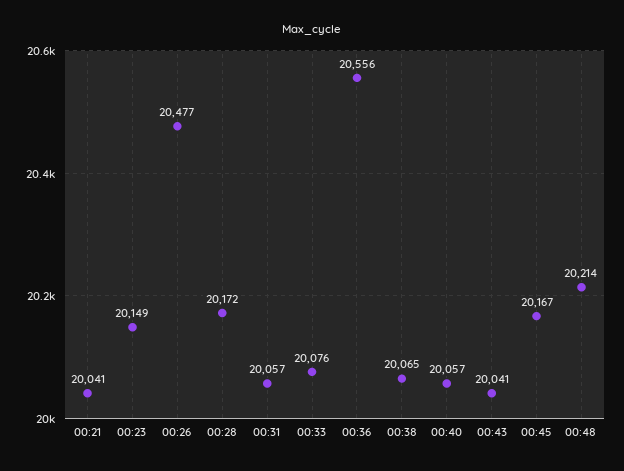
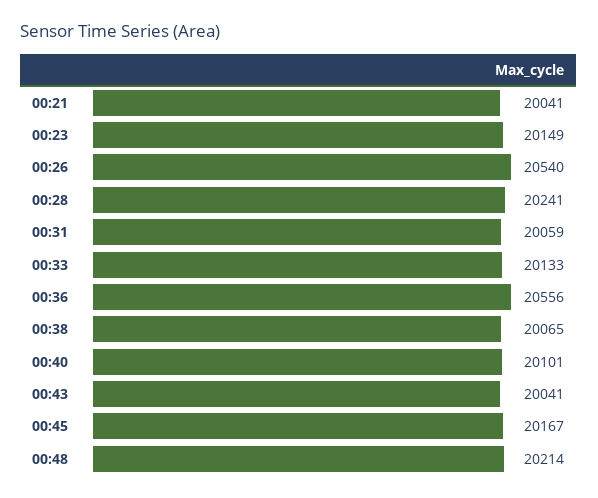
00:26: 20477 -> 20540
00:28: 20172 -> 20241
00:31: 20057 -> 20059
00:33: 20076 -> 20133
00:40: 20057 -> 20101

